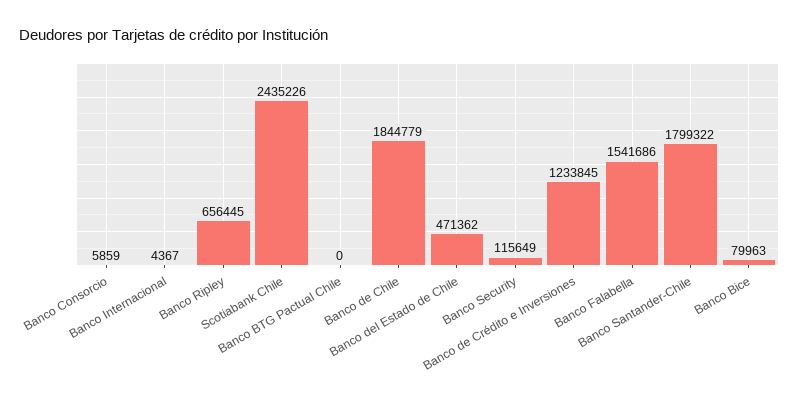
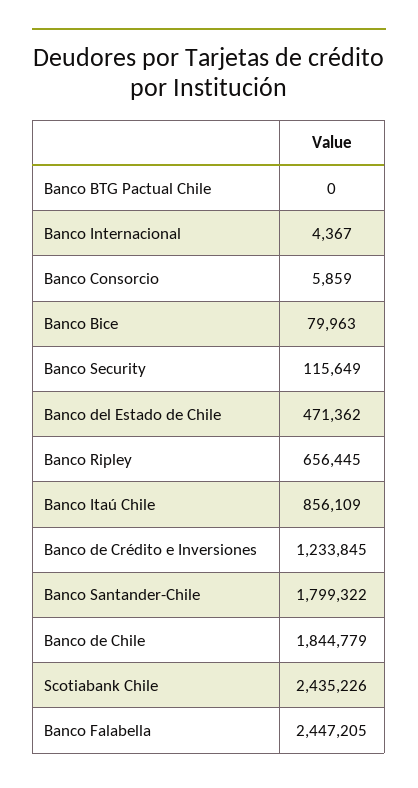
Banco Falabella: 1541686 -> 2447205
Banco Itaú Chile: none -> 856109

